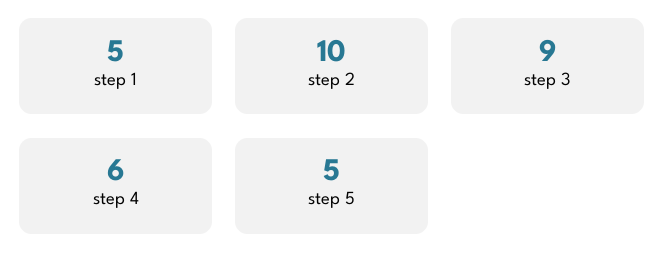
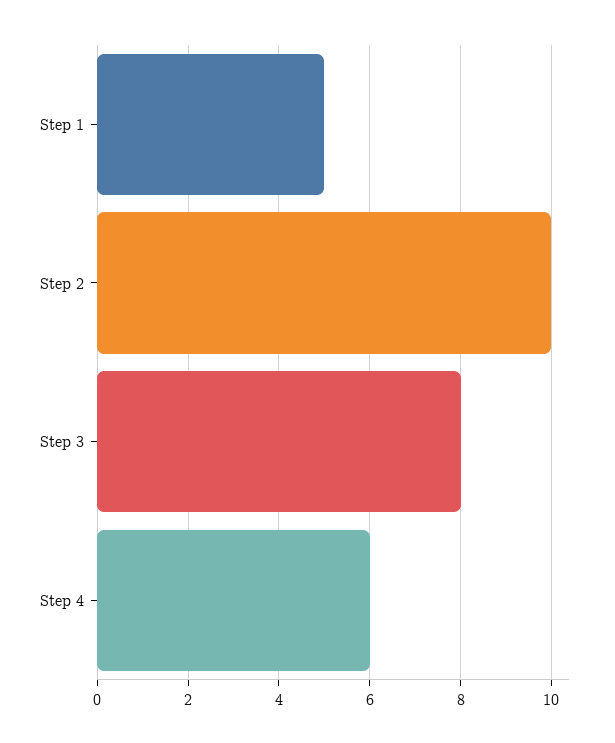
step 3: 9 -> 8
step 5: 5 -> none

